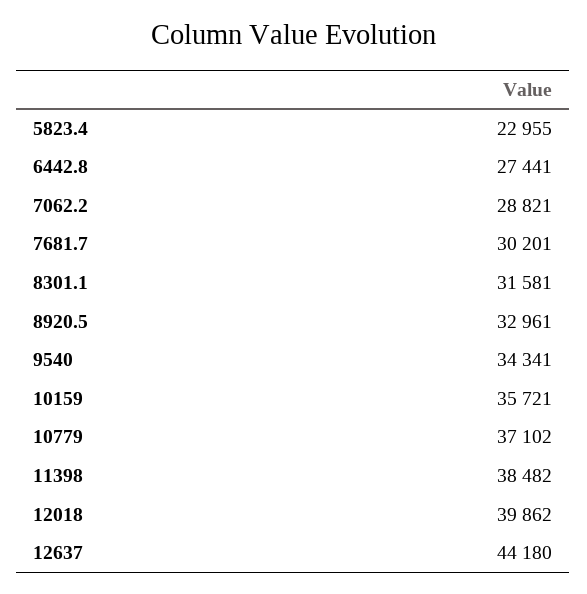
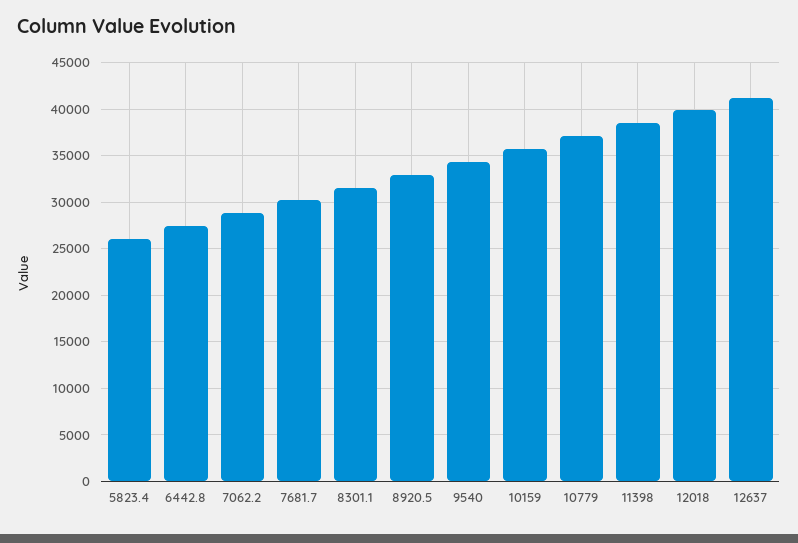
5823.4: 22955 -> 26000
12637: 44180 -> 41000

